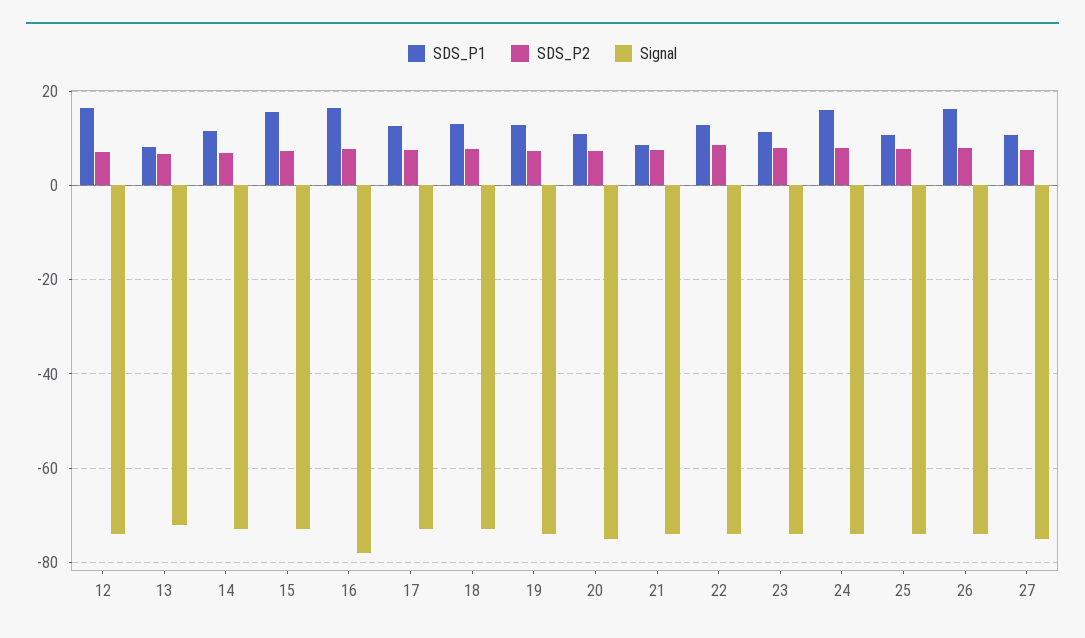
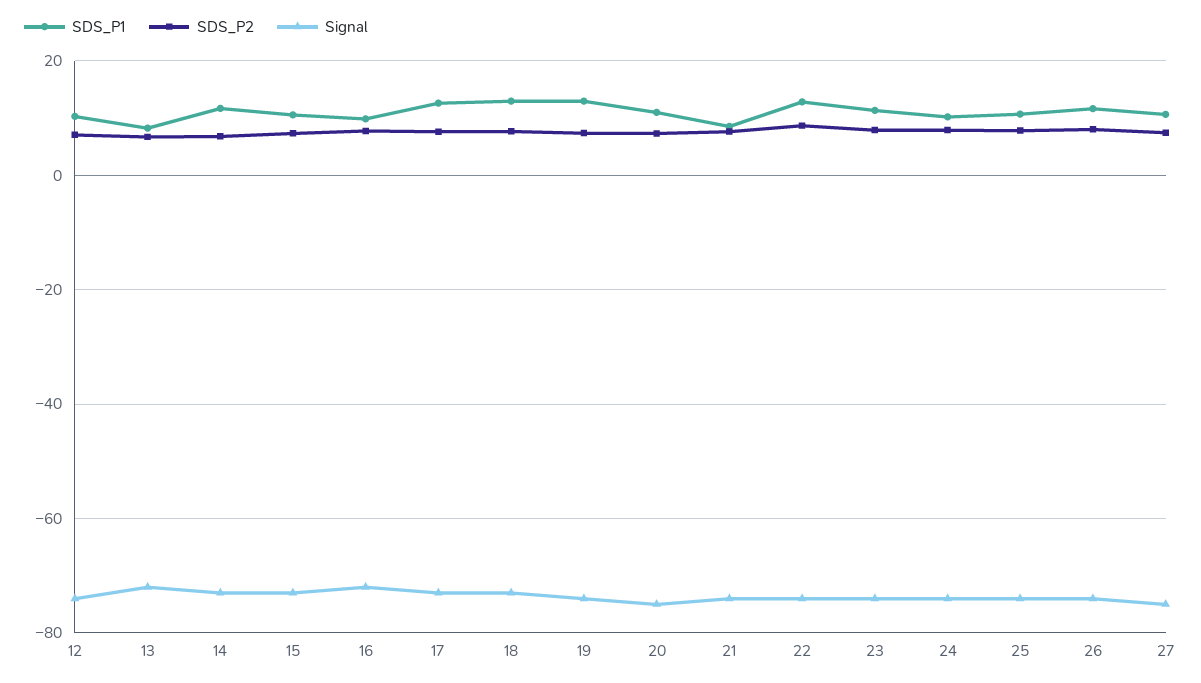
SDS_P1, 12: 16 -> 10
SDS_P1, 15: 16 -> 10
SDS_P1, 16: 16 -> 10
Signal, 16: -78 -> -72
SDS_P1, 24: 16 -> 10
SDS_P1, 26: 16 -> 12

